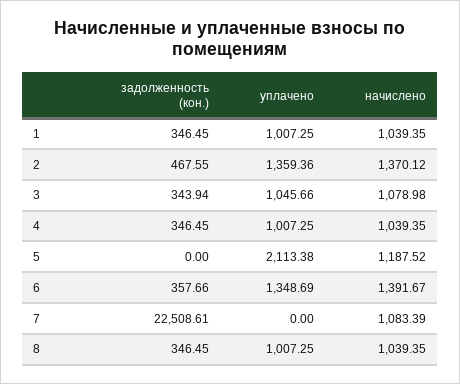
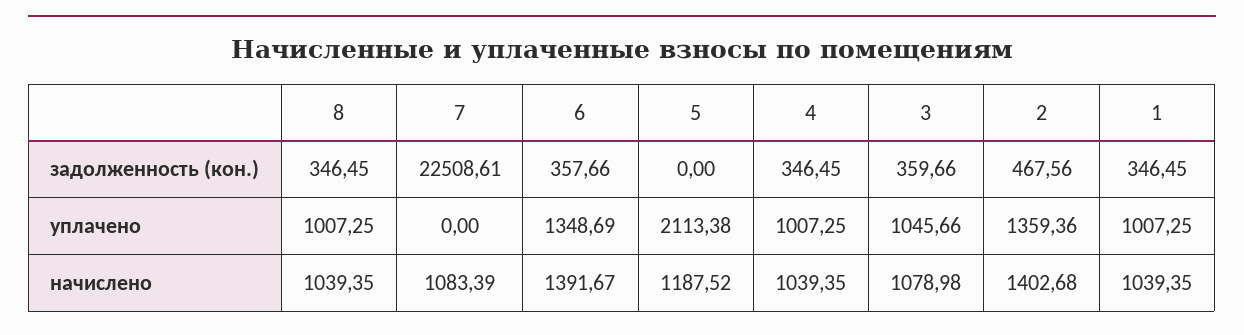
задолженность (кон.), 2: 467.55 -> 467.56
начислено, 2: 1370.12 -> 1402.68
задолженность (кон.), 3: 343.94 -> 359.66

